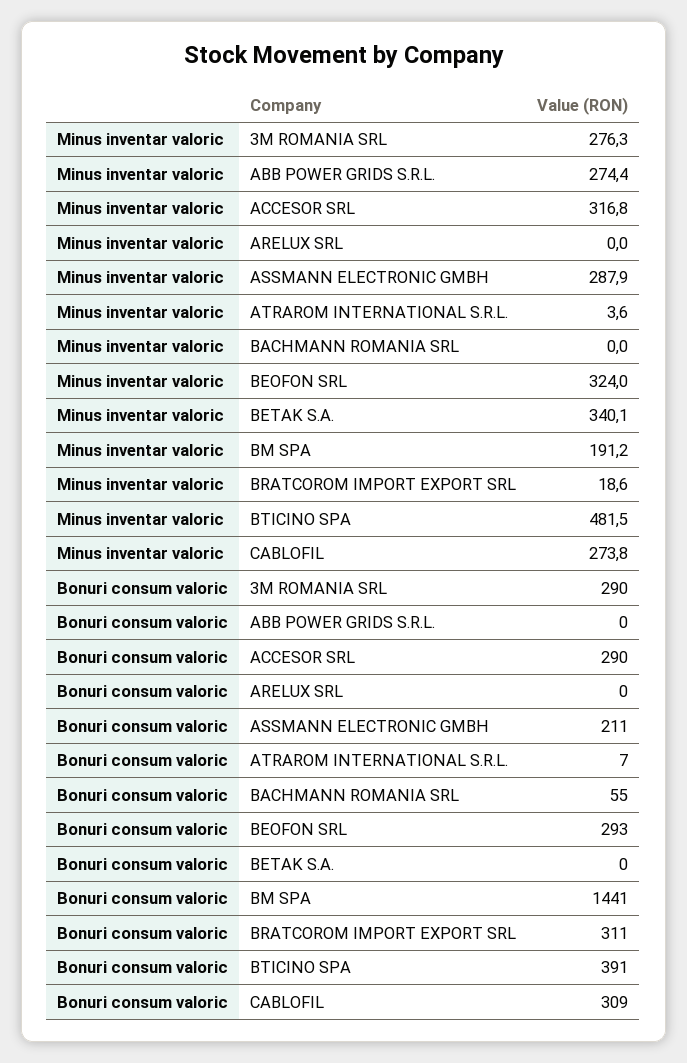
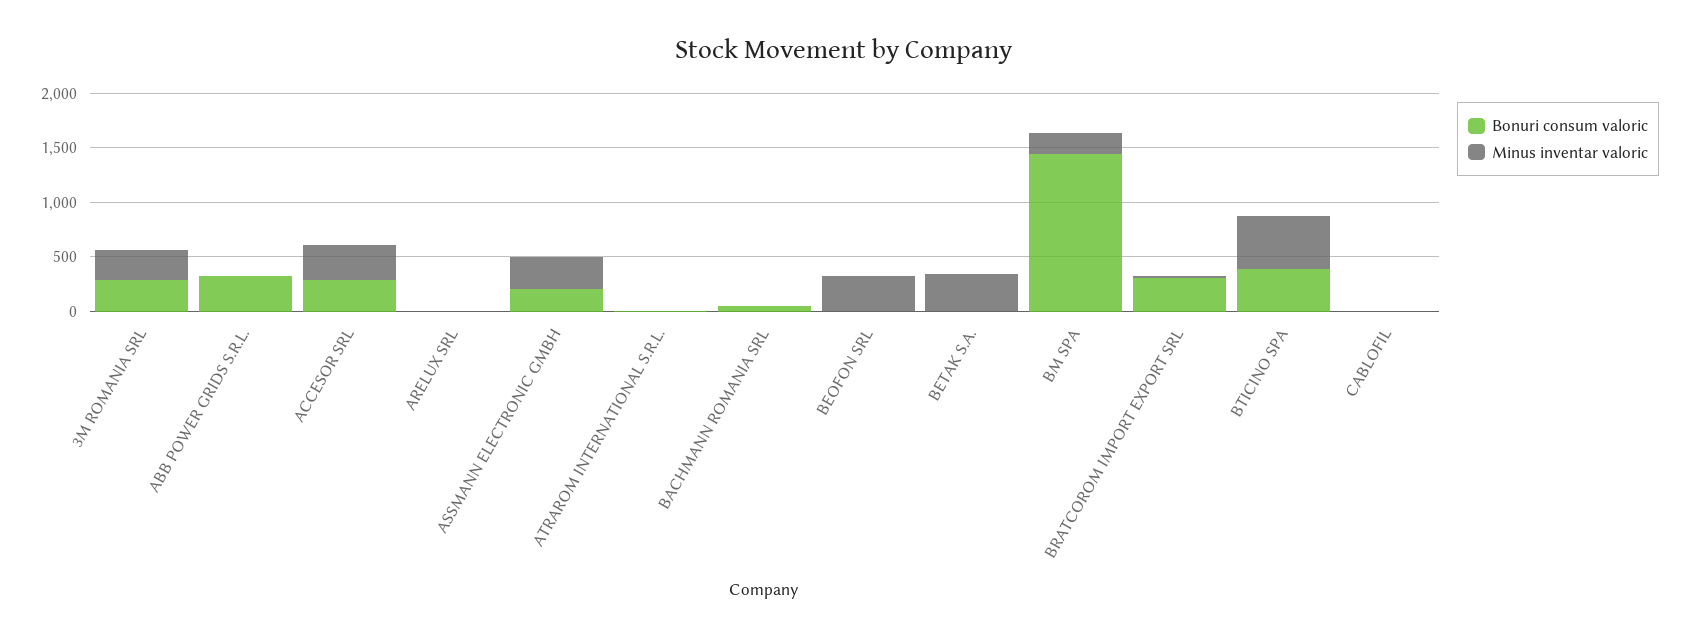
Minus inventar valoric, ABB POWER GRIDS S.R.L.: 274.4 -> 0
Minus inventar valoric, CABLOFIL: 273.8 -> 0
Bonuri consum valoric, ABB POWER GRIDS S.R.L.: 0 -> 300
Bonuri consum valoric, BEOFON SRL: 293 -> 0
Bonuri consum valoric, CABLOFIL: 309 -> 0

